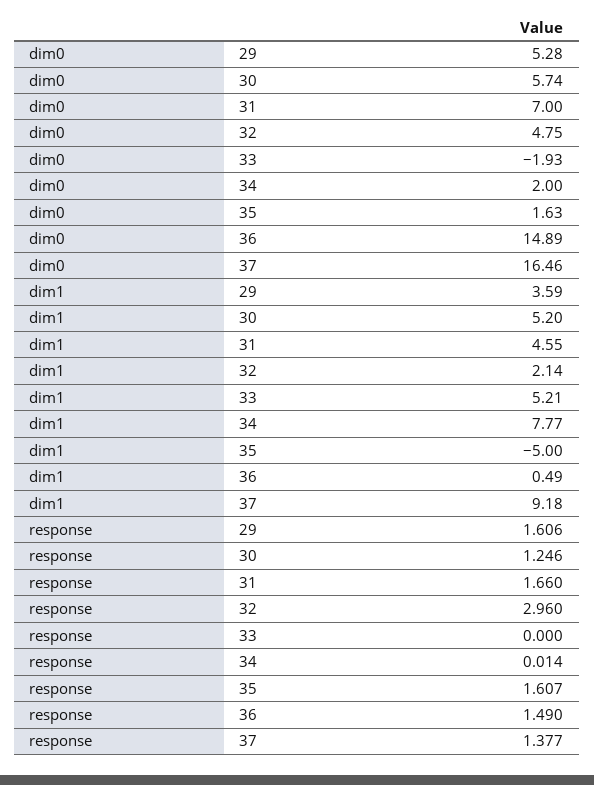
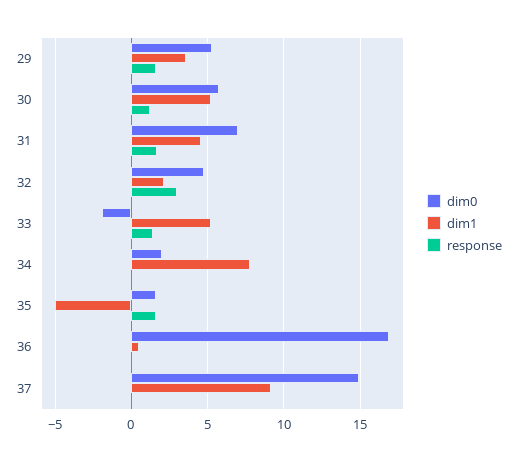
dim0, 36: 14.89 -> 17
dim0, 37: 16.46 -> 15
response, 33: 0 -> 1.5
response, 36: 1.49 -> 0
response, 37: 1.377 -> 0

